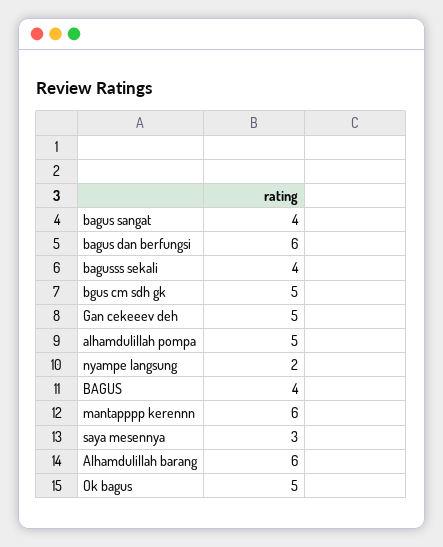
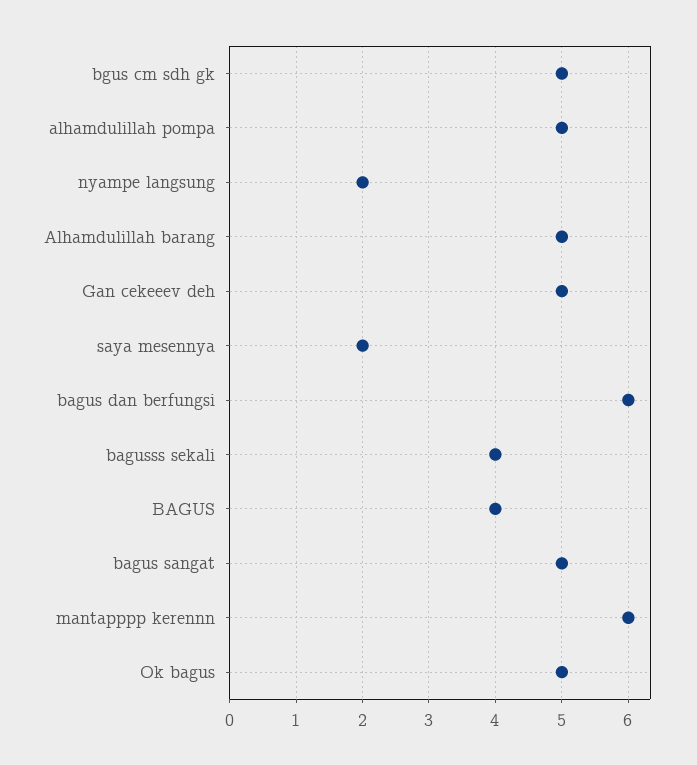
bagus sangat: 4 -> 5
saya mesennya: 3 -> 2
Alhamdulillah barang: 6 -> 5

